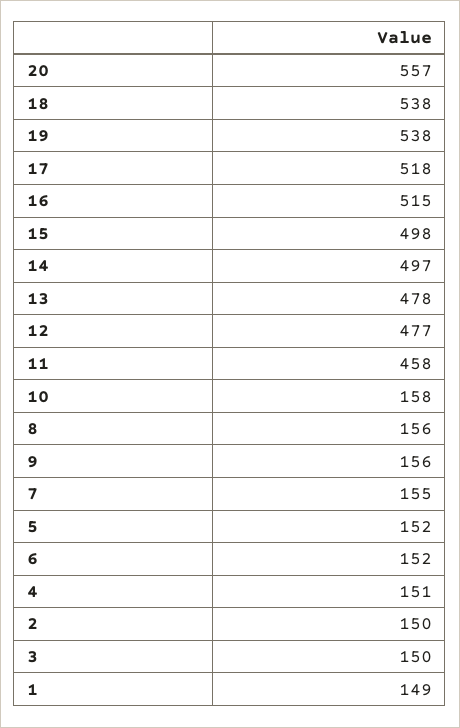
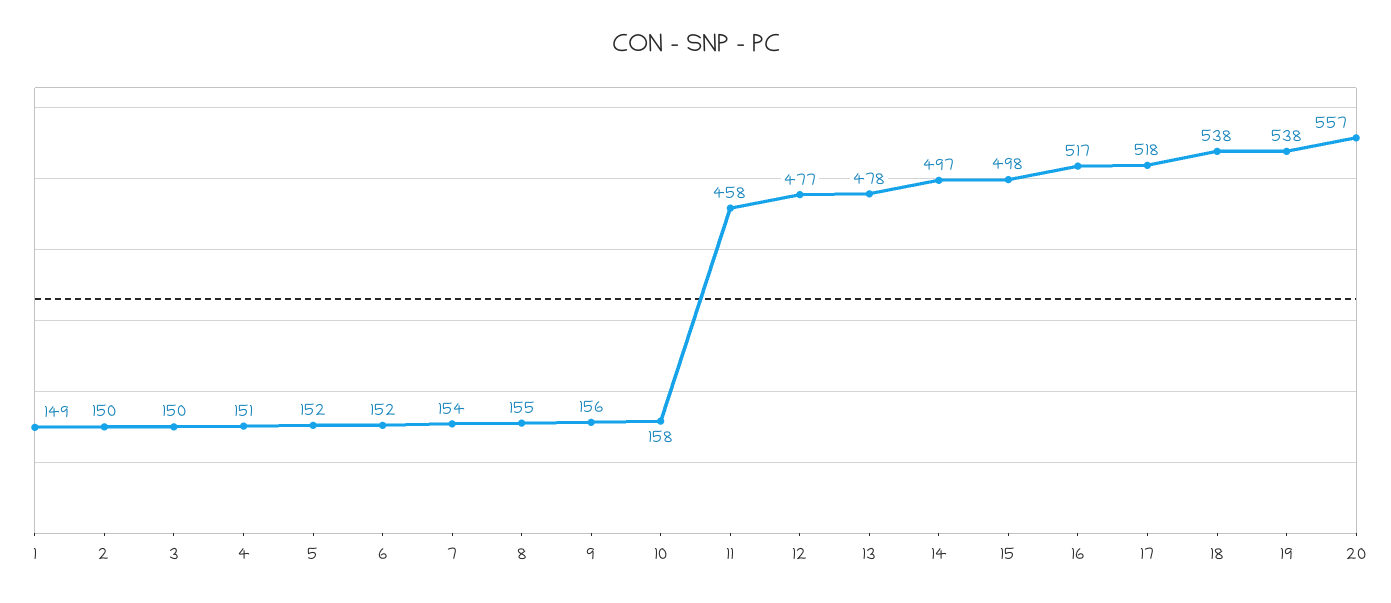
16: 515 -> 517
8: 156 -> 155
7: 155 -> 154

